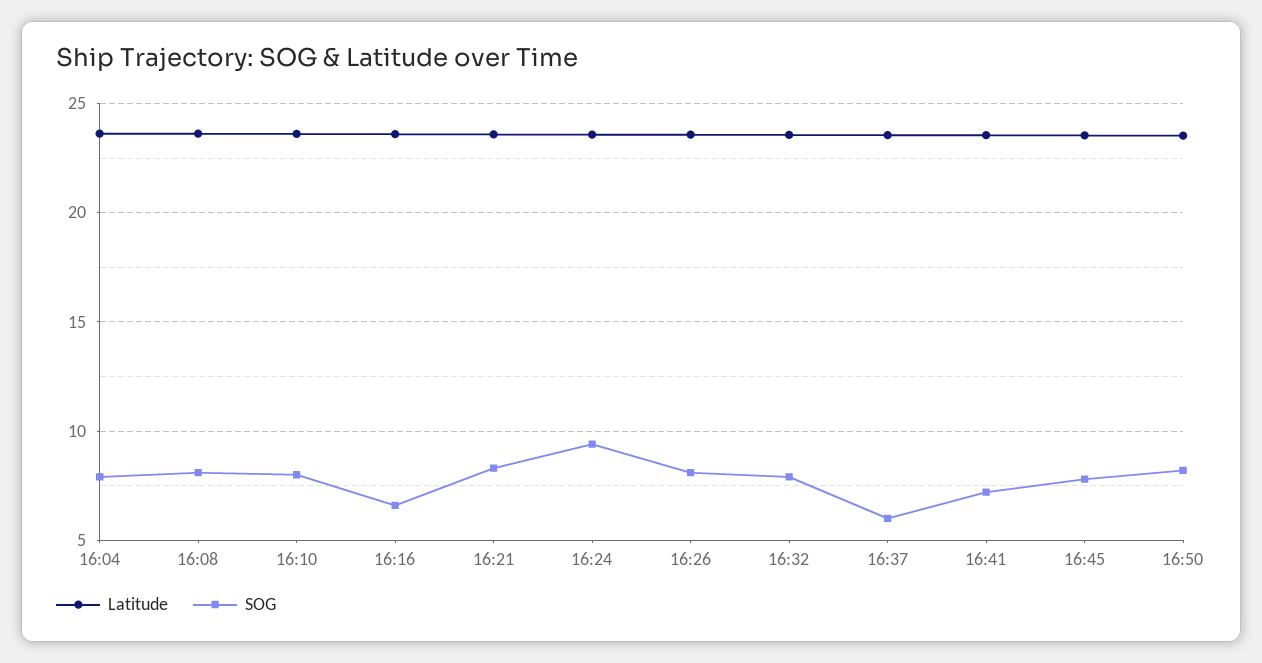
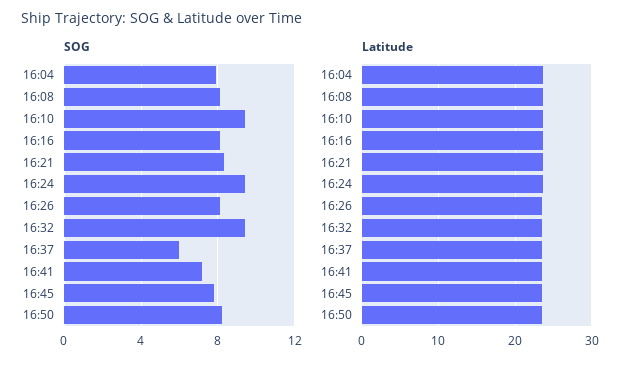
SOG, 16:10: 8 -> 9.5
SOG, 16:16: 6.5 -> 8
SOG, 16:32: 8 -> 9.5

